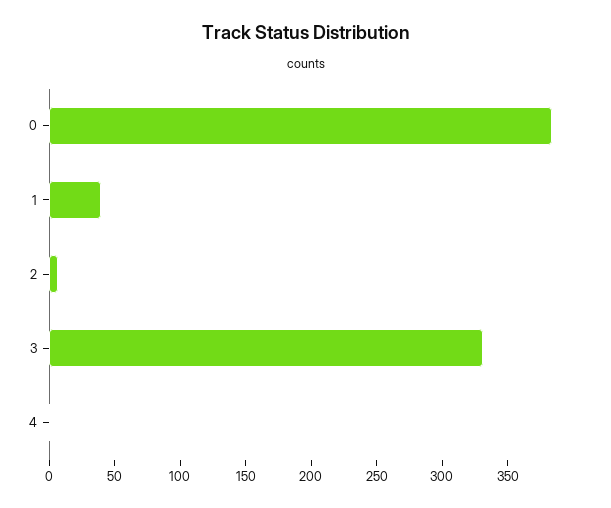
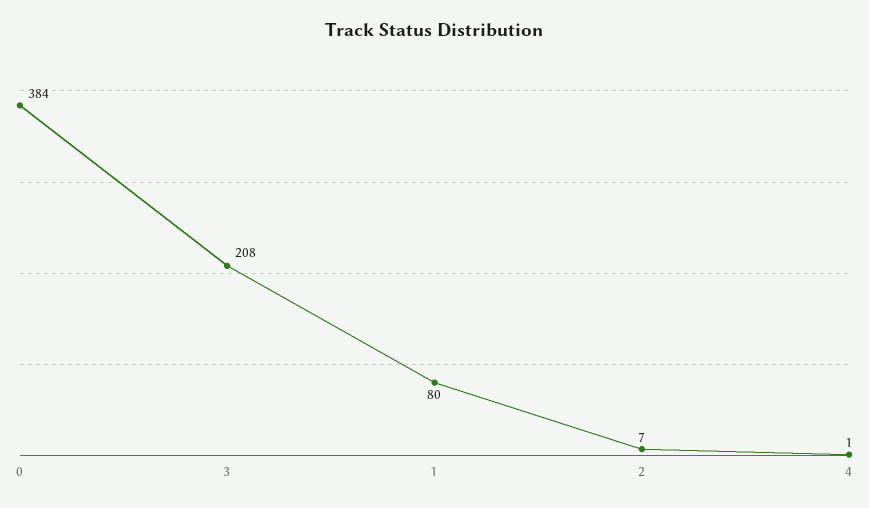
1: 40 -> 80
3: 330 -> 208

